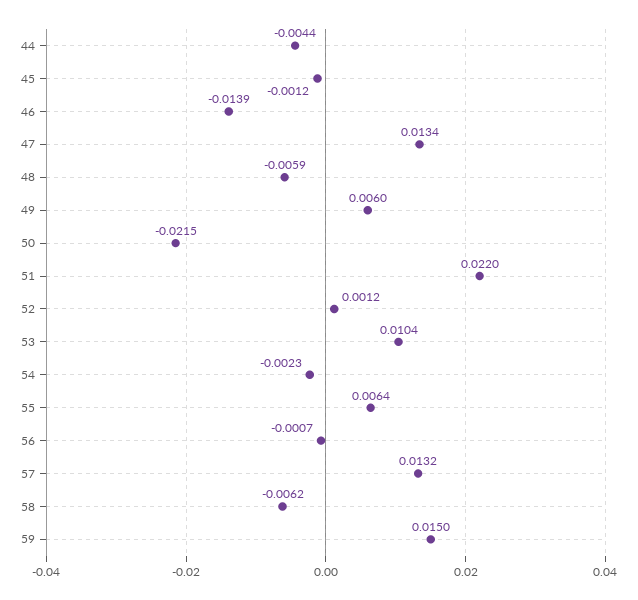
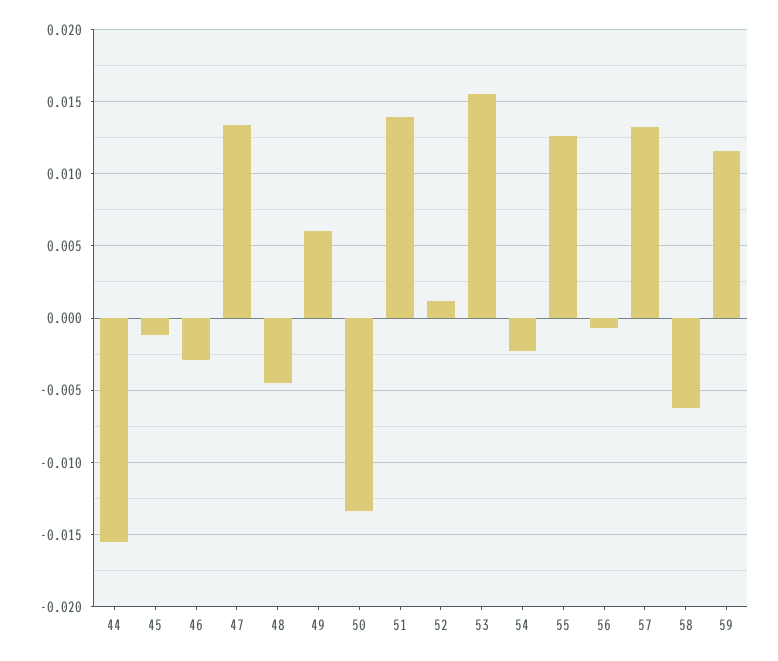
44: -0.0044 -> -0.0155
46: -0.0139 -> -0.003
48: -0.0059 -> -0.0045
50: -0.0215 -> -0.0135
51: 0.022 -> 0.014
53: 0.0104 -> 0.0155
55: 0.0064 -> 0.0125
59: 0.015 -> 0.0115

